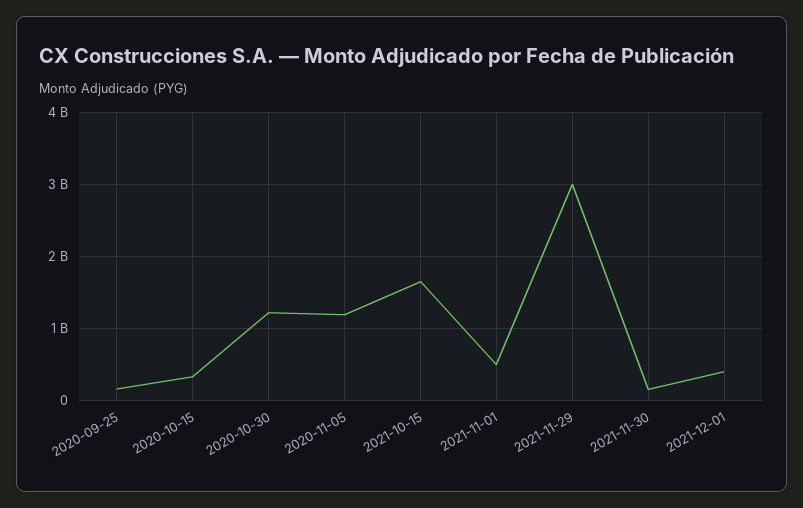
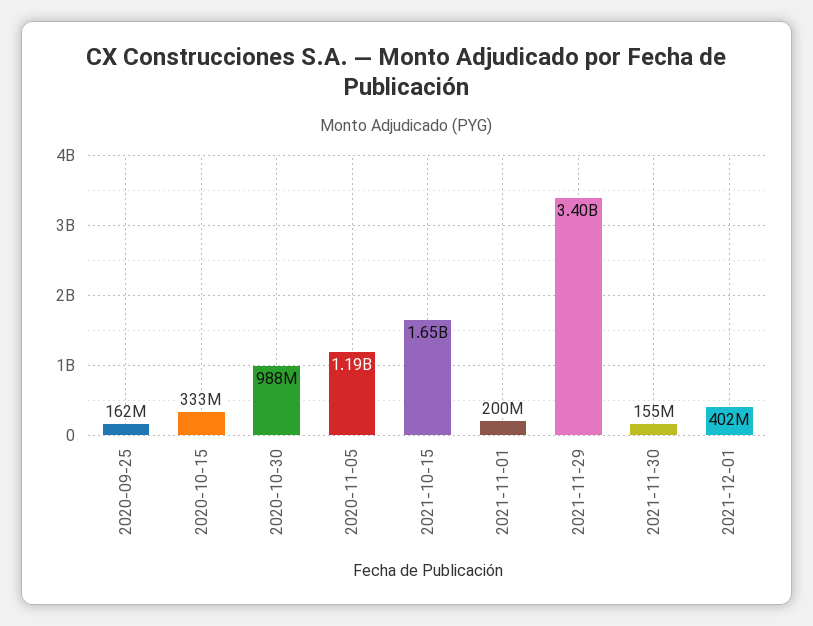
2020-10-30: 1200000000 -> 988000000
2021-11-01: 500000000 -> 200000000
2021-11-29: 3000000000 -> 3400000000

